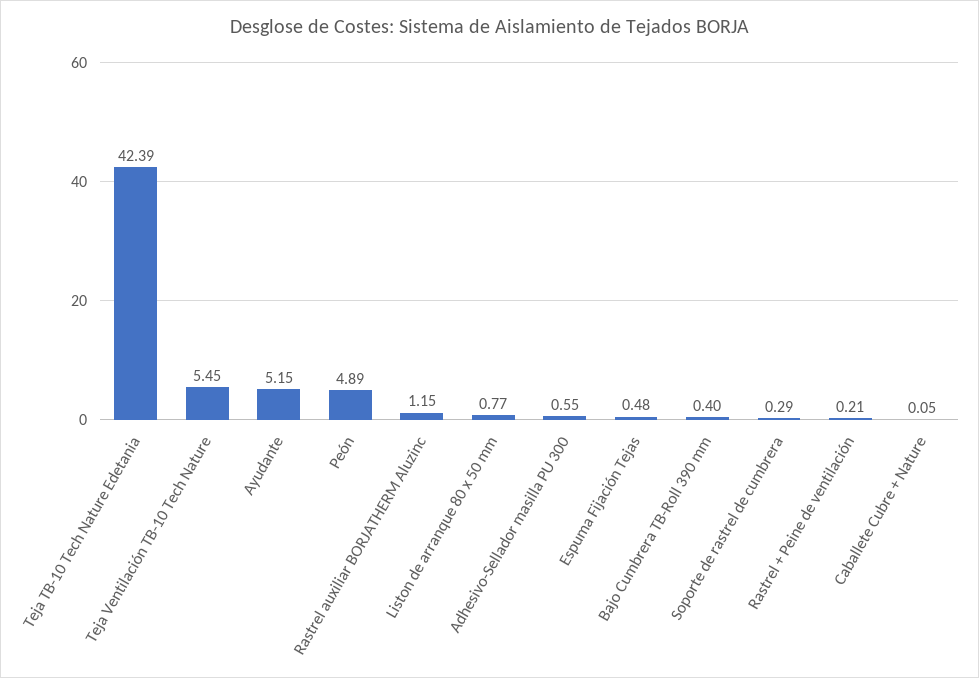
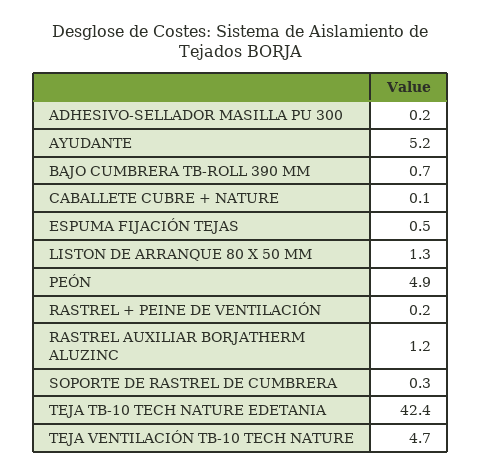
Teja Ventilación TB-10 Tech Nature: 5.45 -> 4.7
Liston de arranque 80 x 50 mm: 0.77 -> 1.3
Adhesivo-Sellador masilla PU 300: 0.55 -> 0.2
Bajo Cumbrera TB-Roll 390 mm: 0.4 -> 0.7

